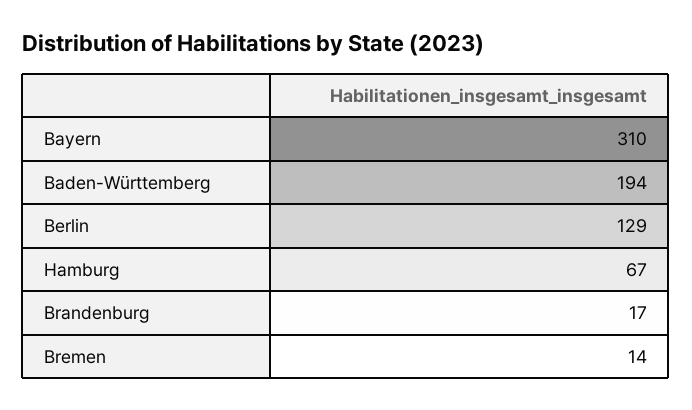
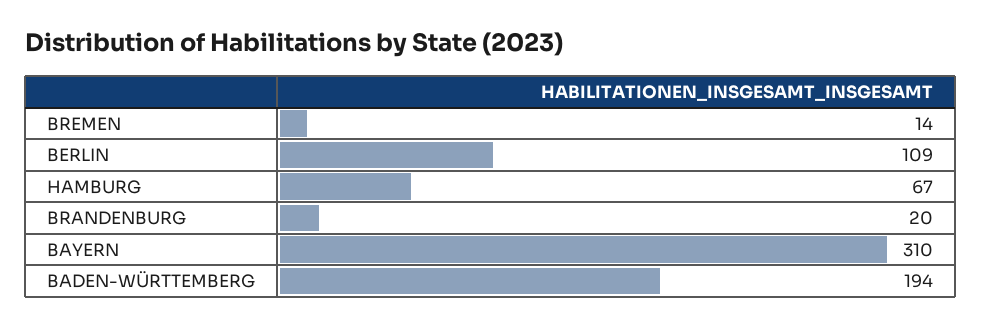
Berlin: 129 -> 109
Brandenburg: 17 -> 20

